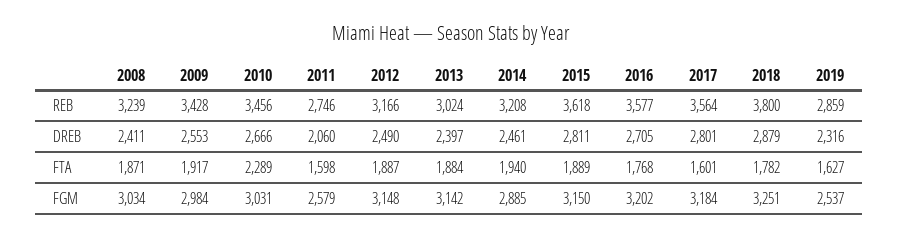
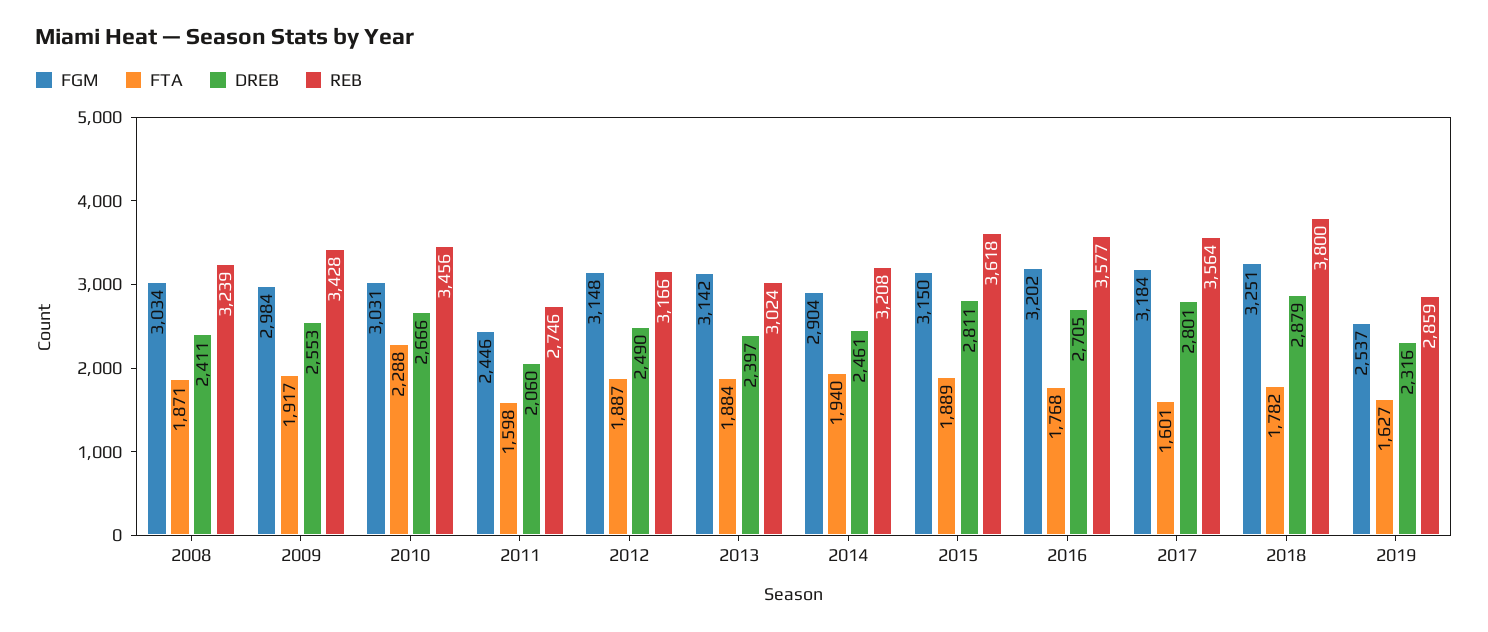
FTA, 2010: 2289 -> 2288
FGM, 2011: 2579 -> 2446
FGM, 2014: 2885 -> 2904

